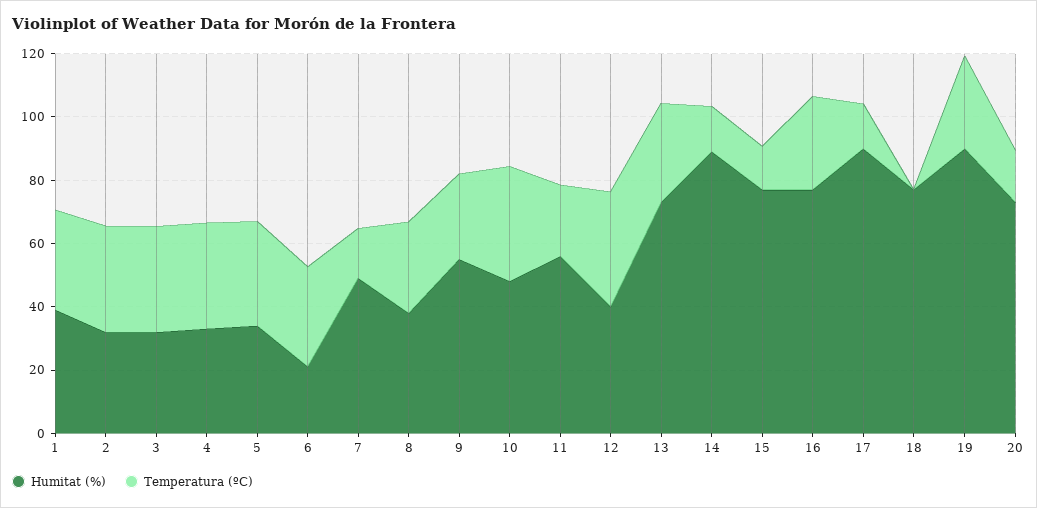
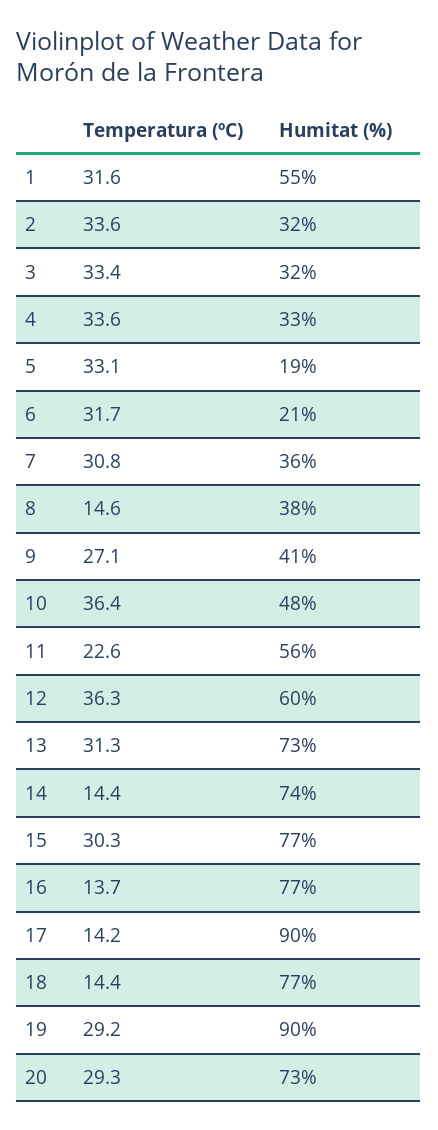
Humitat (%), 1: 40 -> 55
Humitat (%), 5: 35 -> 19
Humitat (%), 7: 50 -> 36
Temperatura (ºC), 7: 15 -> 30.8
Temperatura (ºC), 8: 30 -> 14.6
Humitat (%), 9: 55 -> 41
Humitat (%), 12: 40 -> 60
Humitat (%), 14: 90 -> 74
Temperatura (ºC), 15: 15 -> 30.3
Temperatura (ºC), 16: 30 -> 13.7
Temperatura (ºC), 18: 0 -> 14.4
Temperatura (ºC), 20: 15 -> 29.3

